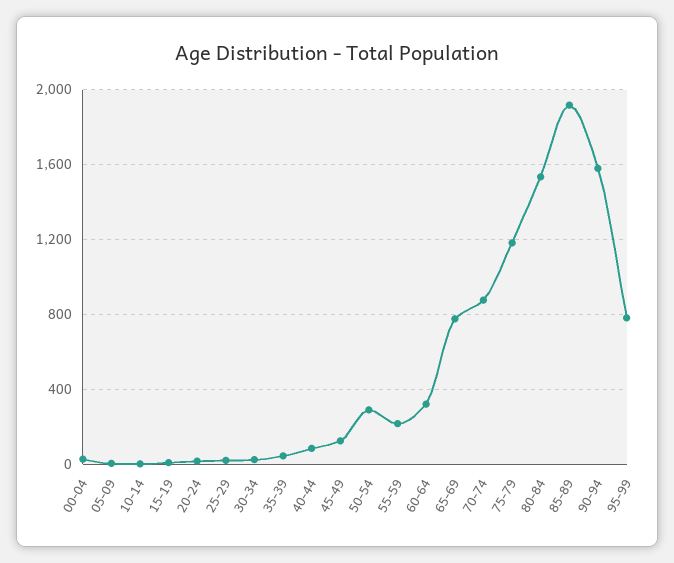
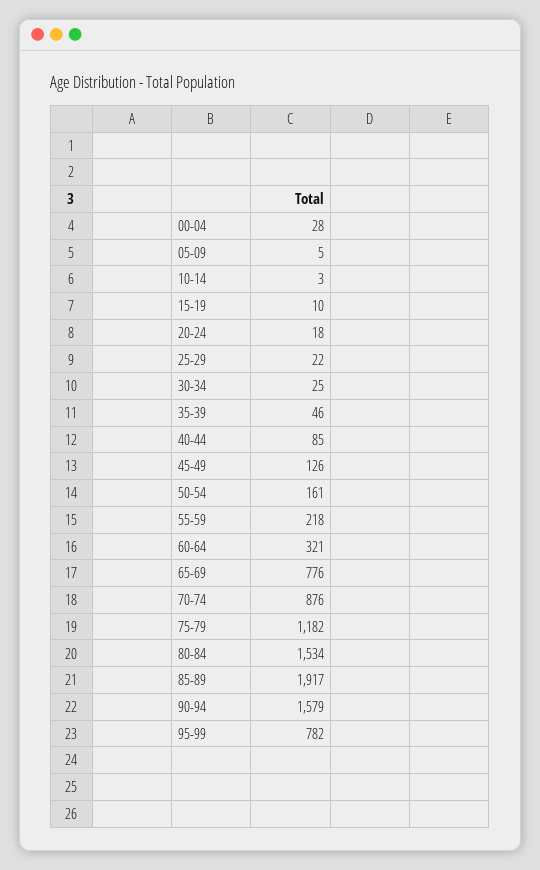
50-54: 300 -> 161

